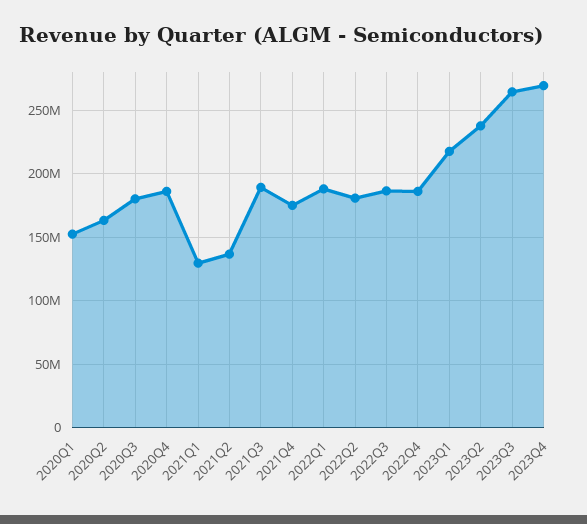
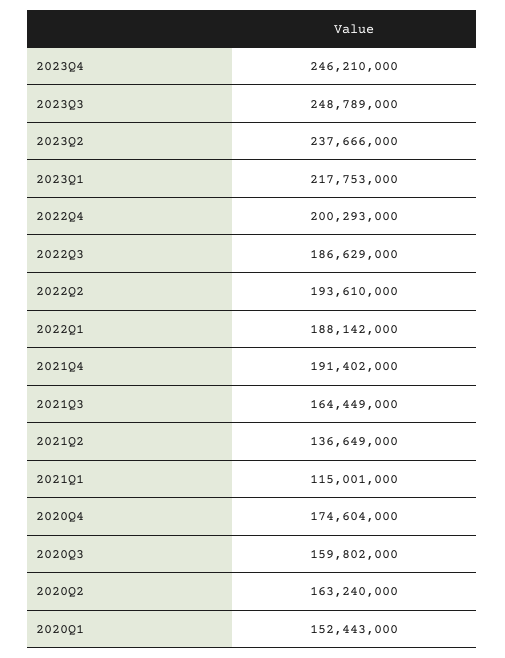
2020Q3: 180000000 -> 159802000
2020Q4: 185000000 -> 174604000
2021Q1: 130000000 -> 115001000
2021Q3: 190000000 -> 164449000
2021Q4: 175000000 -> 191402000
2022Q2: 180000000 -> 193610000
2022Q4: 185000000 -> 200293000
2023Q3: 265000000 -> 248789000
2023Q4: 270000000 -> 246210000

